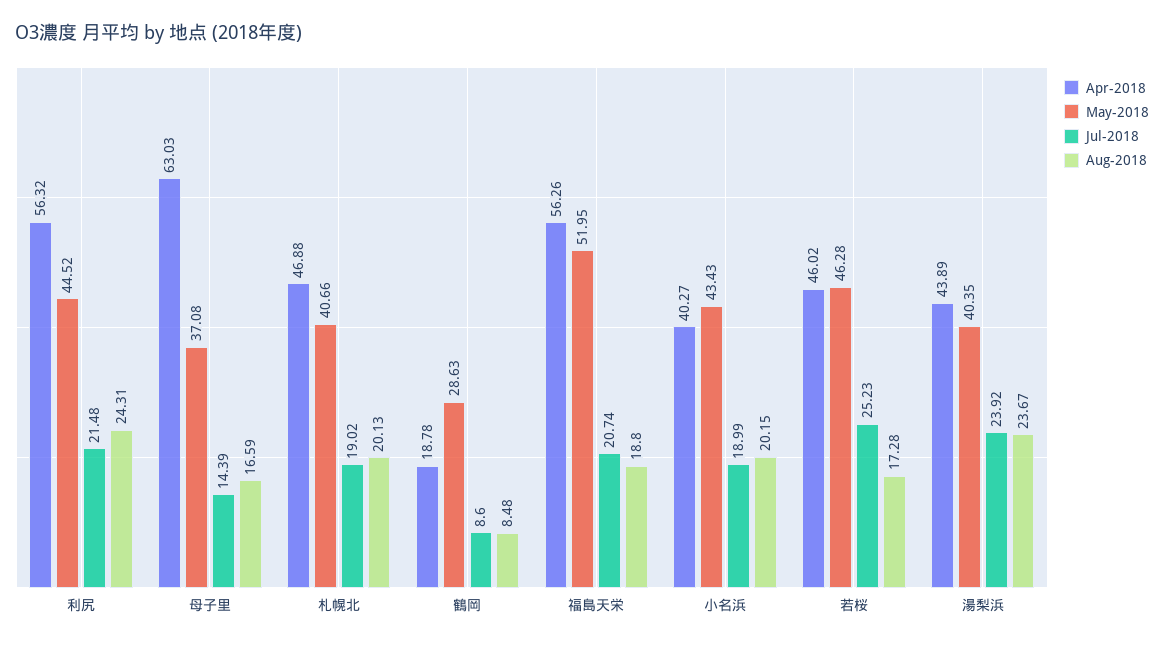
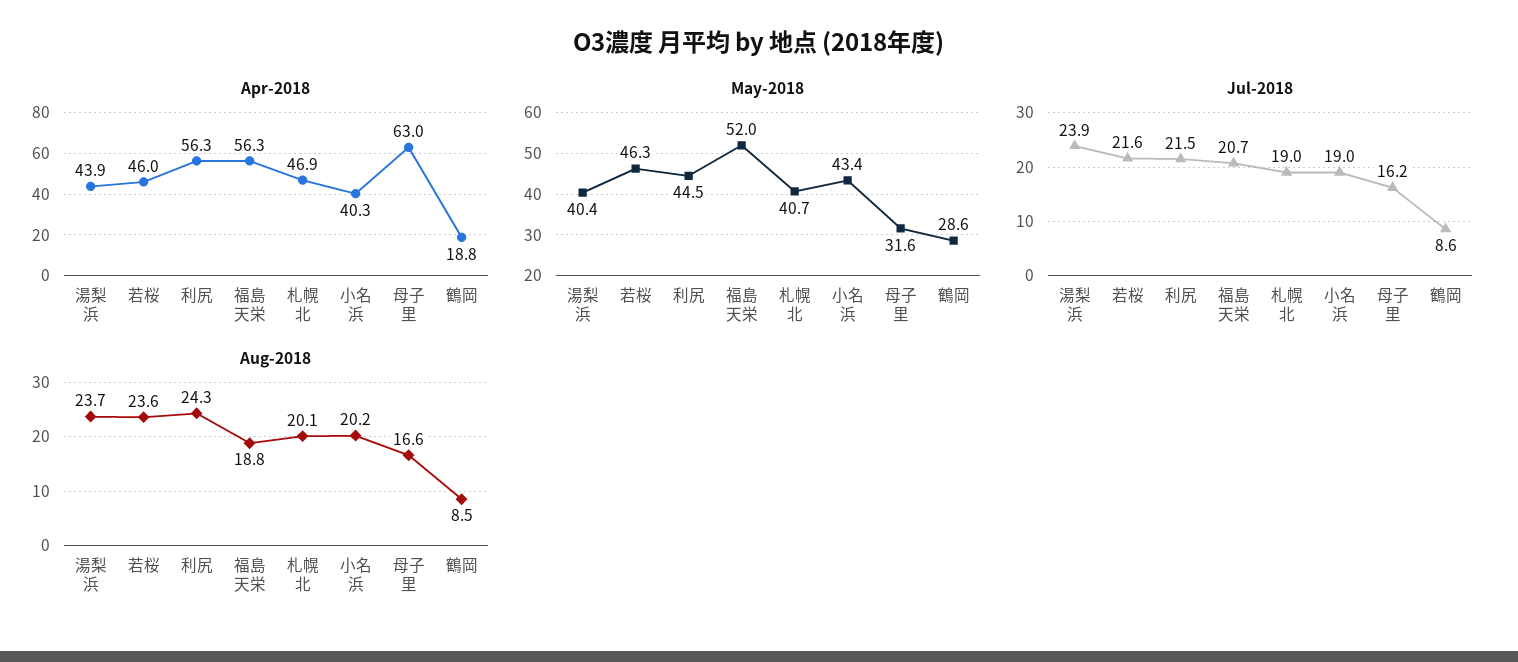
May-2018, 母子里: 37.08 -> 31.6
Jul-2018, 母子里: 14.39 -> 16.2
Jul-2018, 若桜: 25.23 -> 21.6
Aug-2018, 若桜: 17.28 -> 23.6

